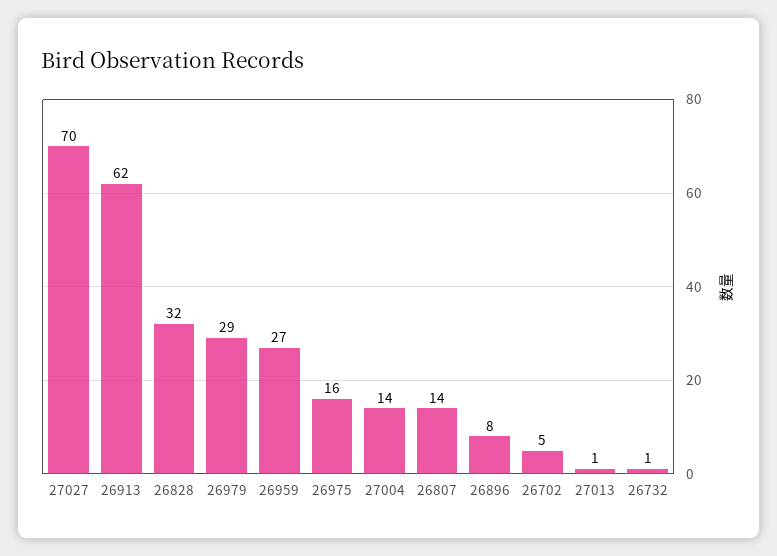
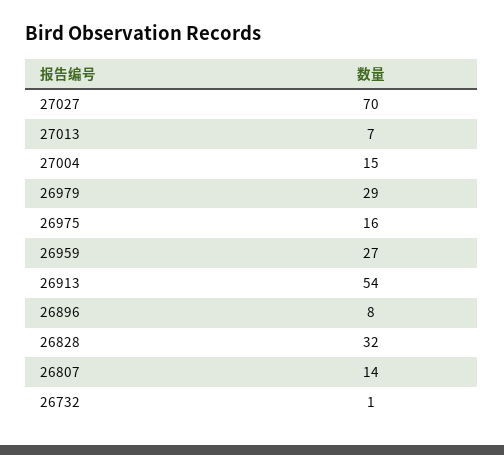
26913: 62 -> 54
27004: 14 -> 15
26702: 5 -> none
27013: 1 -> 7

